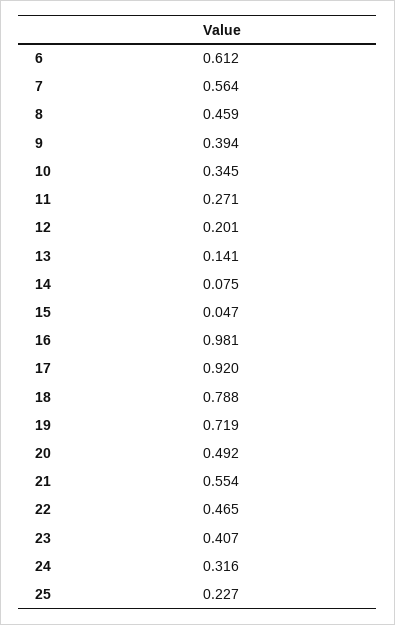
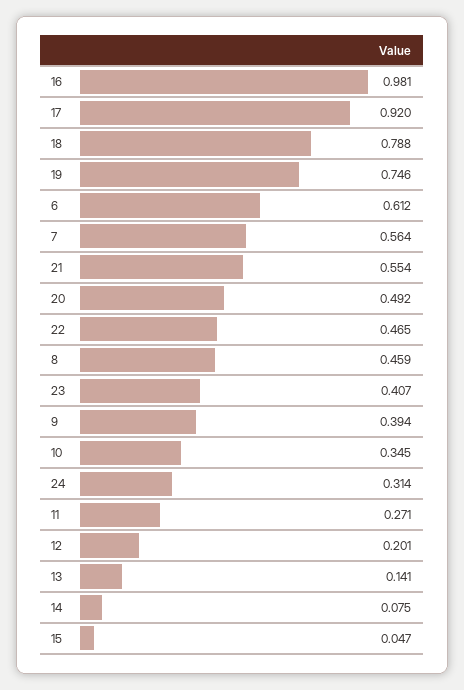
19: 0.719 -> 0.746
24: 0.316 -> 0.314
25: 0.227 -> none

